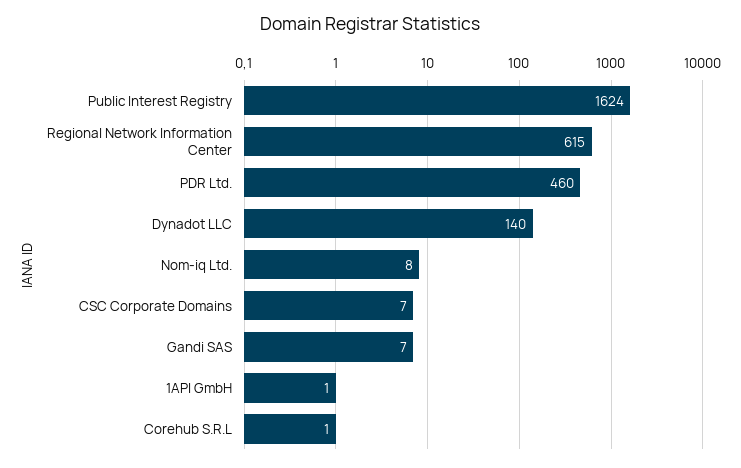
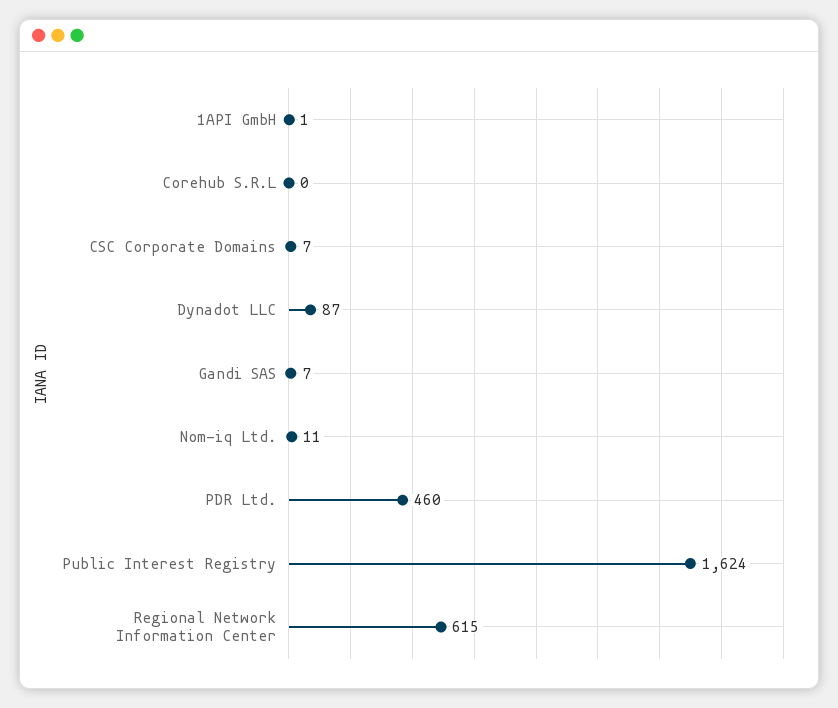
Dynadot LLC: 140 -> 87
Nom-iq Ltd.: 8 -> 11
Corehub S.R.L: 1 -> 0

